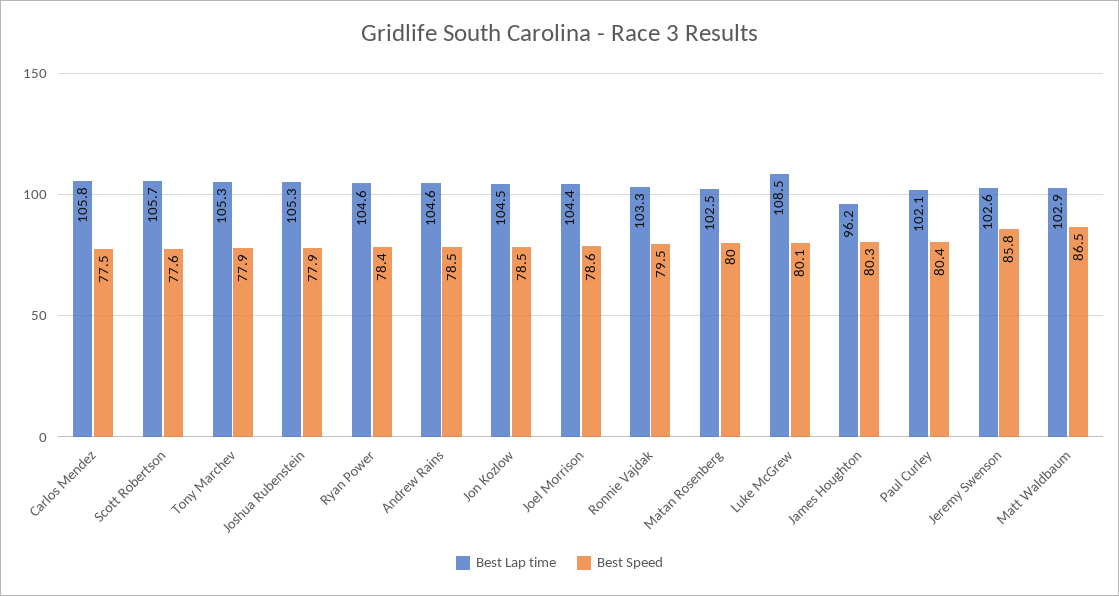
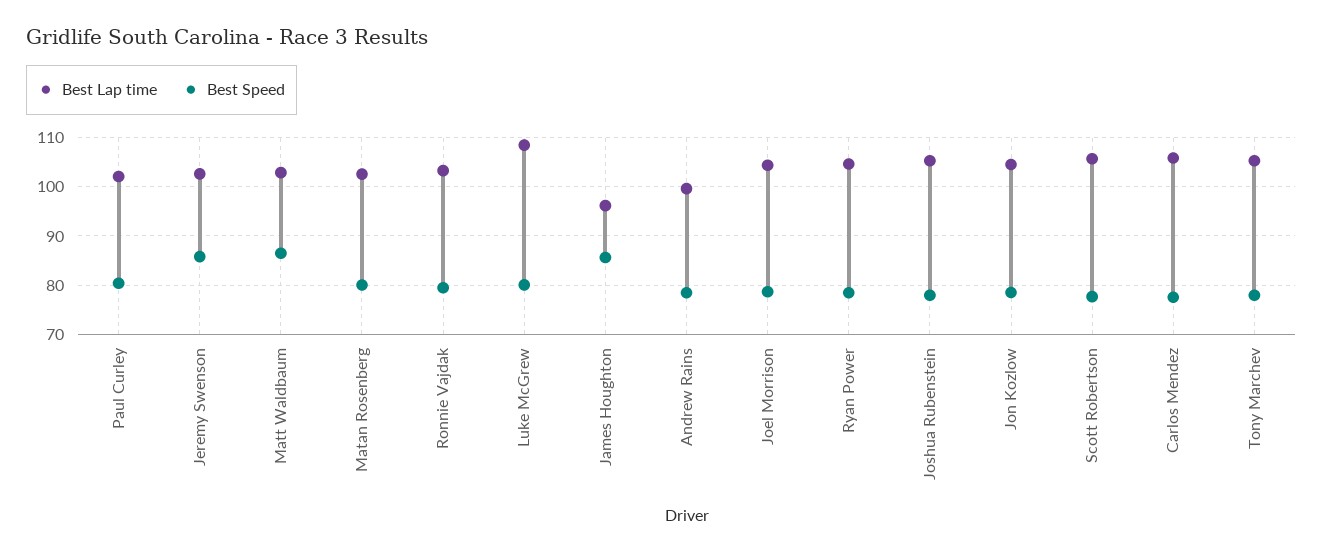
Best Lap time, Andrew Rains: 104.6 -> 100
Best Speed, James Houghton: 80.3 -> 86

